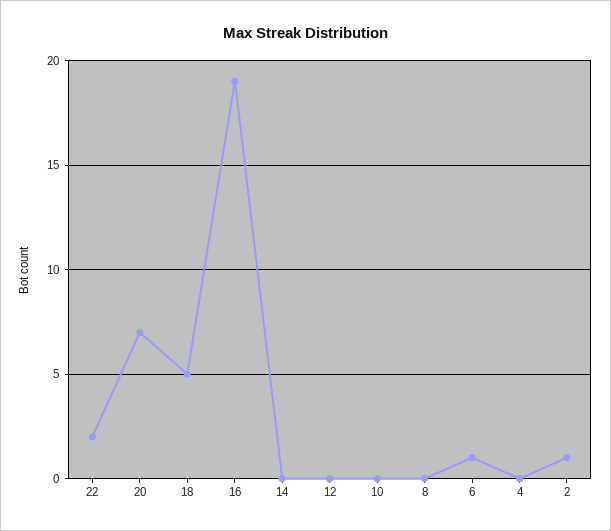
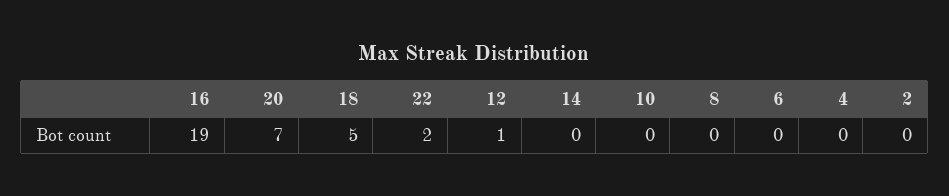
12: 0 -> 1
6: 1 -> 0
2: 1 -> 0

